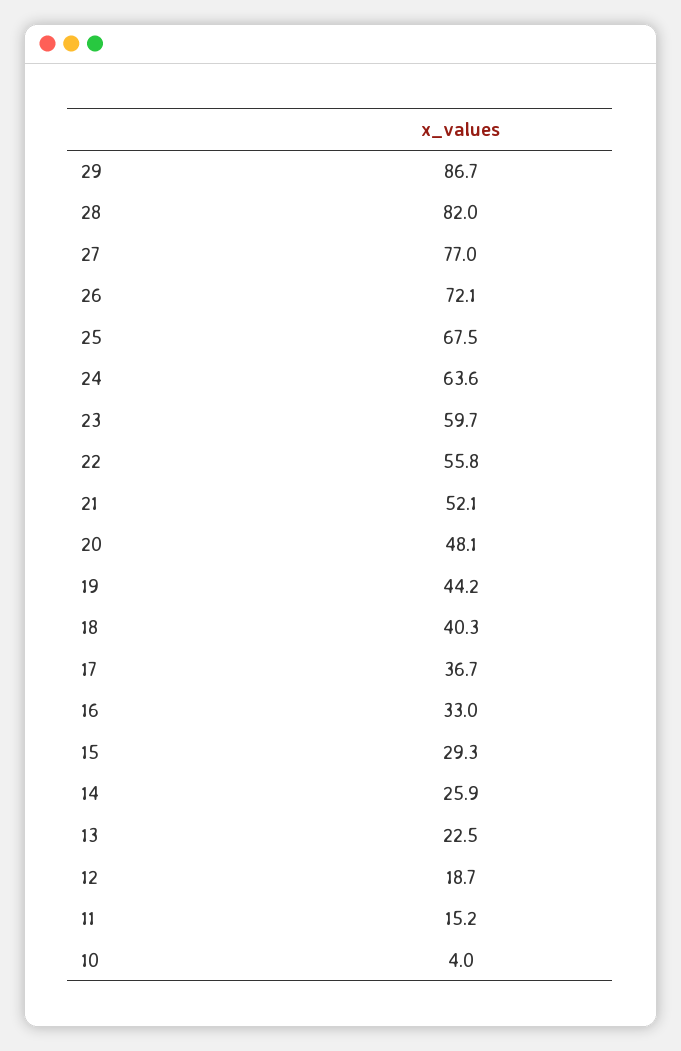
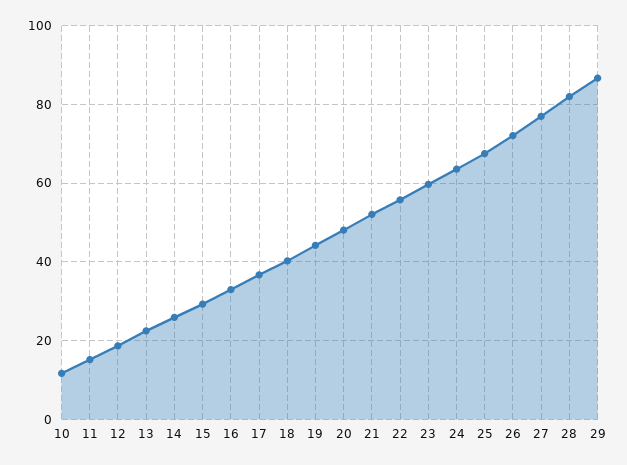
10: 4 -> 12

